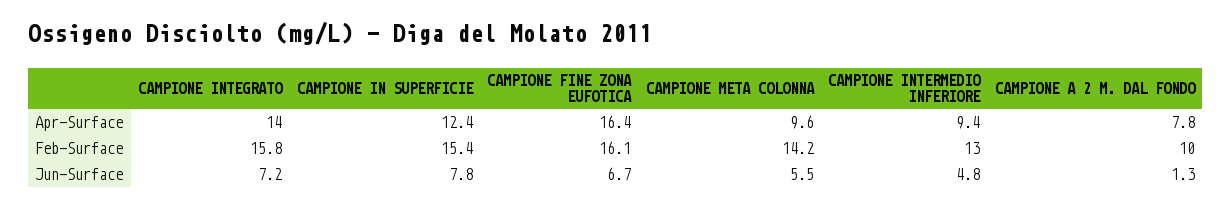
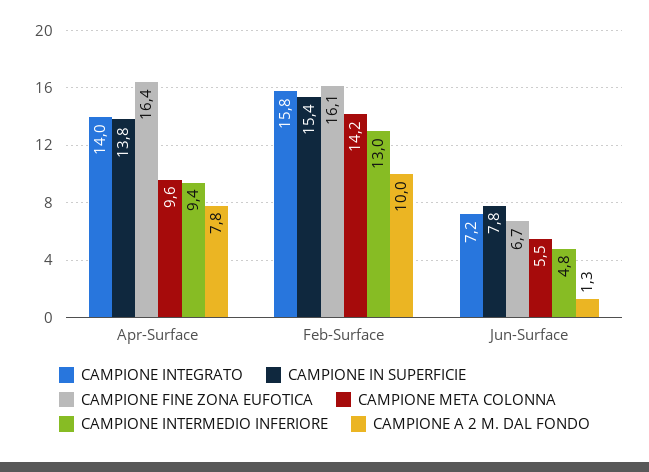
CAMPIONE IN SUPERFICIE, Apr-Surface: 12.4 -> 13.8

